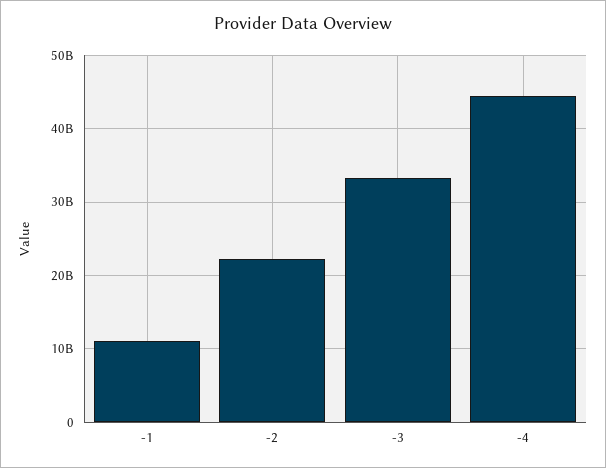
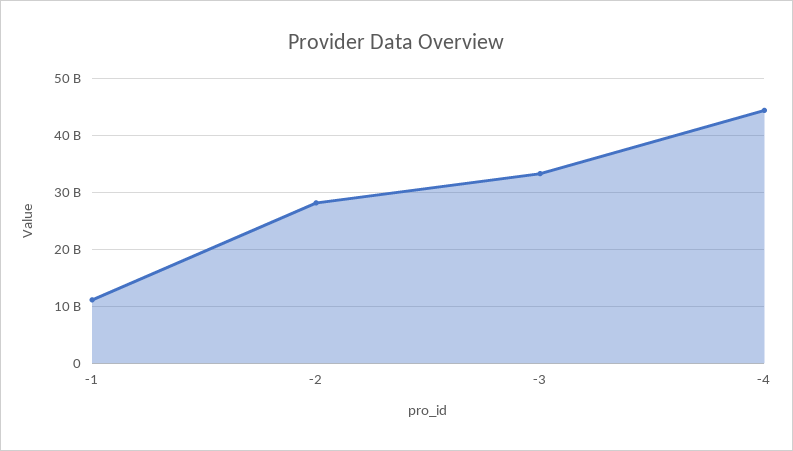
-2: 22000000000 -> 28000000000

